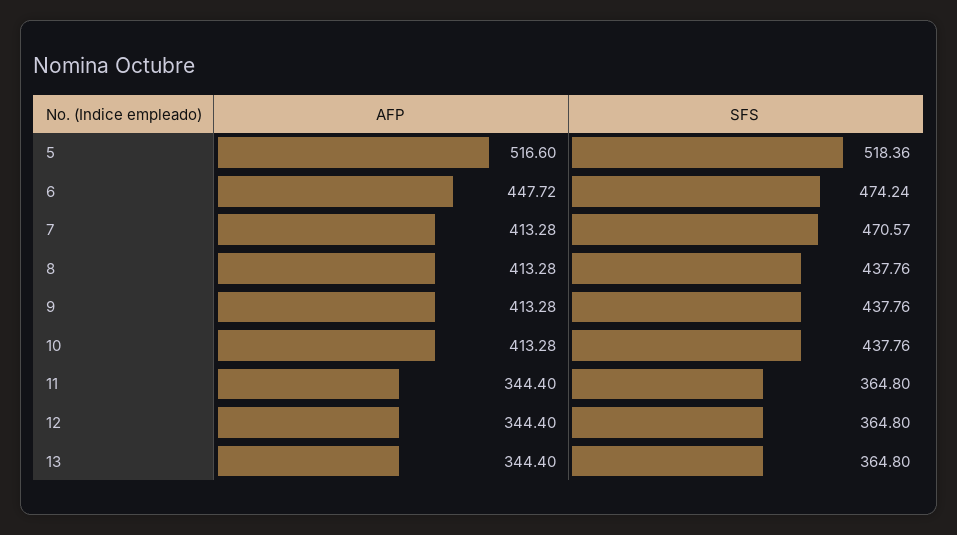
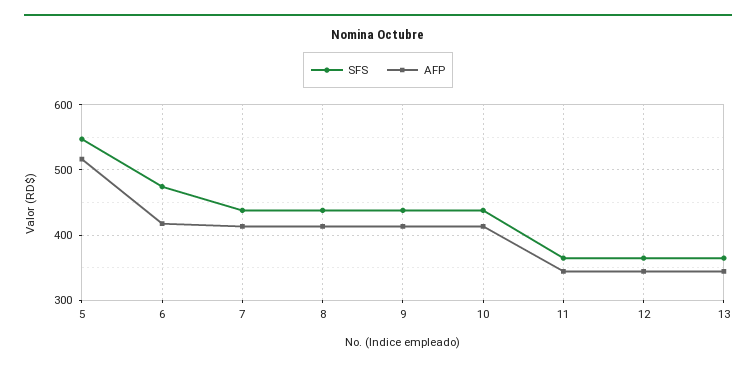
SFS, 5: 518.36 -> 550
AFP, 6: 447.72 -> 420
SFS, 7: 470.57 -> 440

